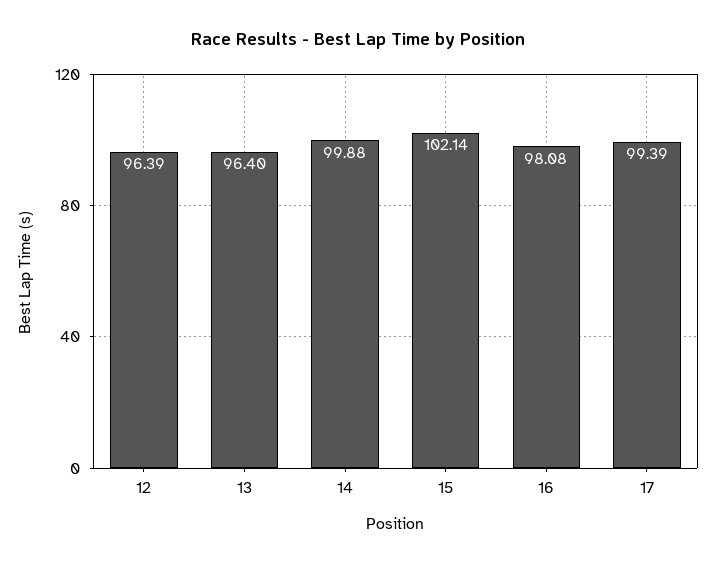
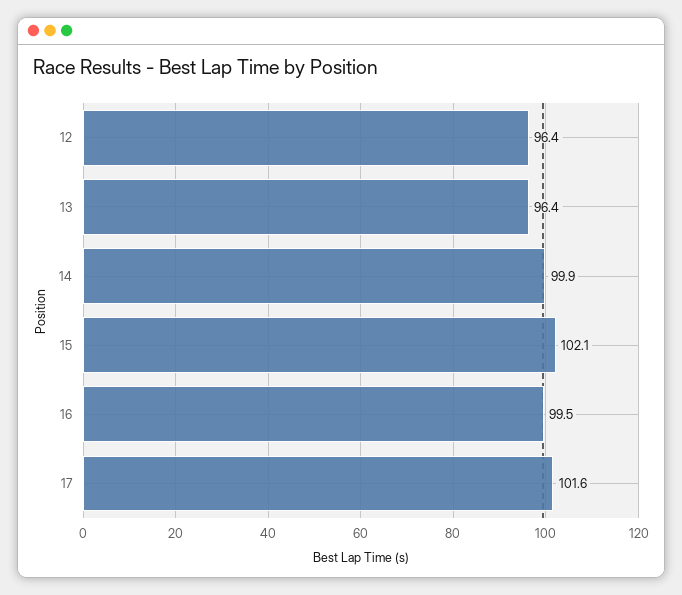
16: 98.08 -> 99.5
17: 99.39 -> 101.6

